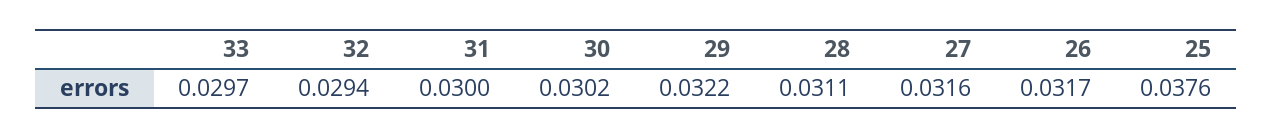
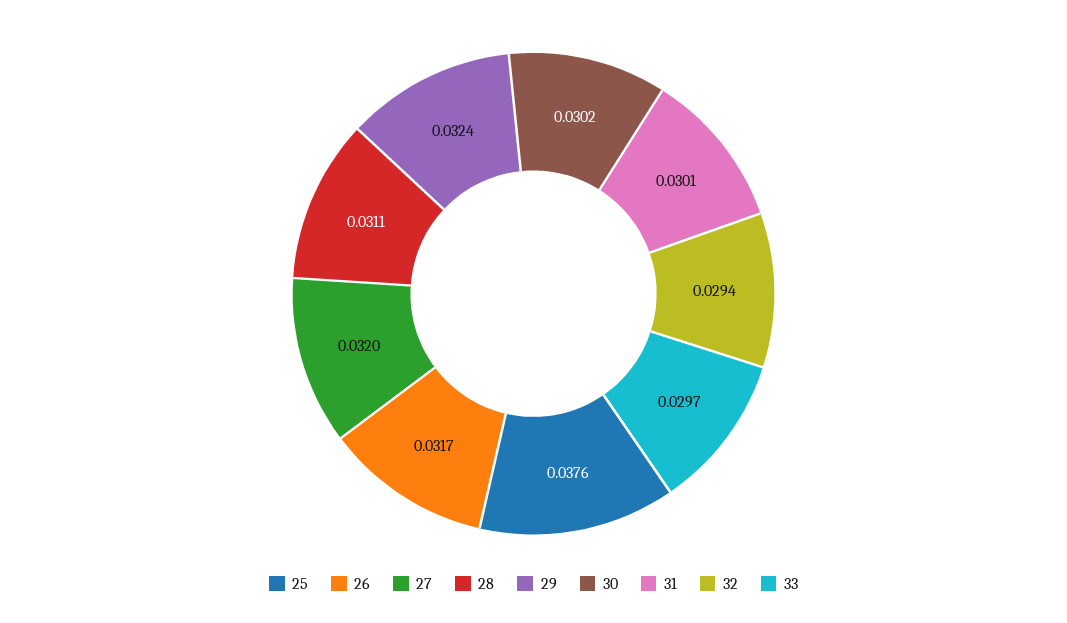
31: 0.03 -> 0.0301
29: 0.0322 -> 0.0324
27: 0.0316 -> 0.032

